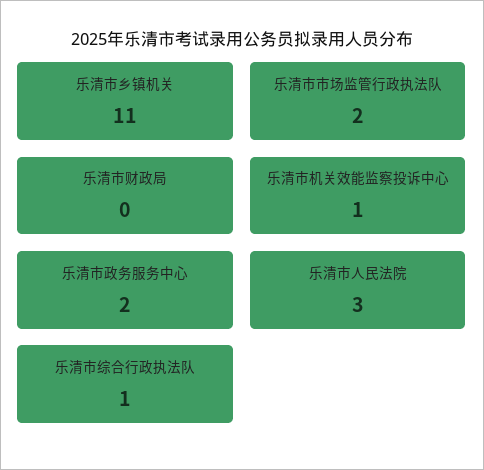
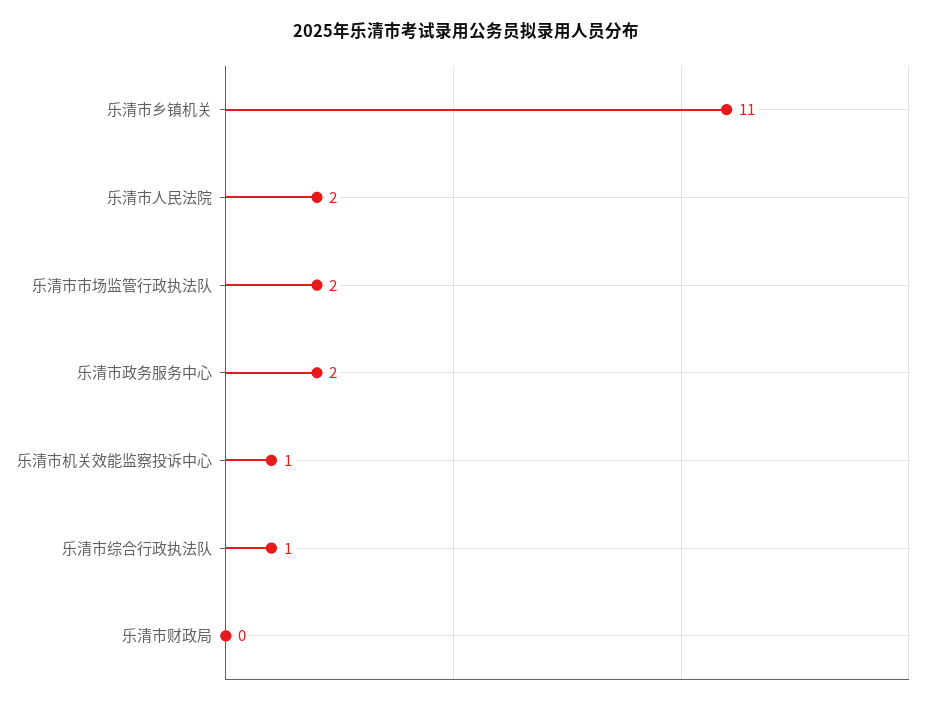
乐清市人民法院: 3 -> 2

